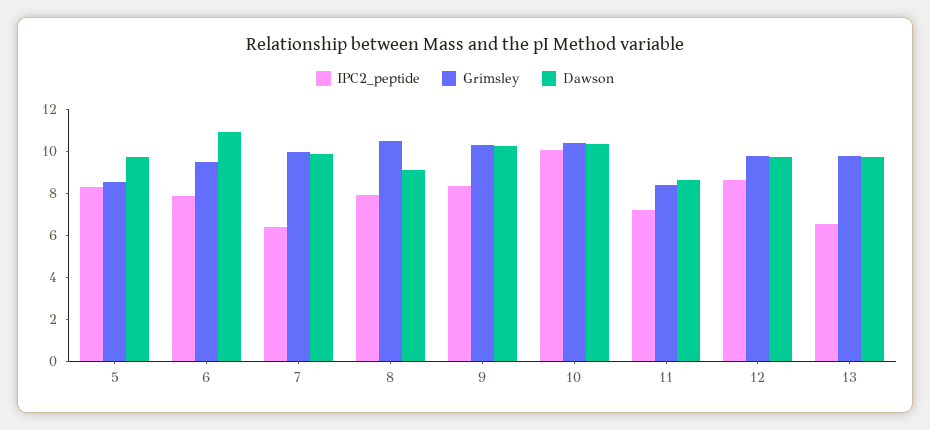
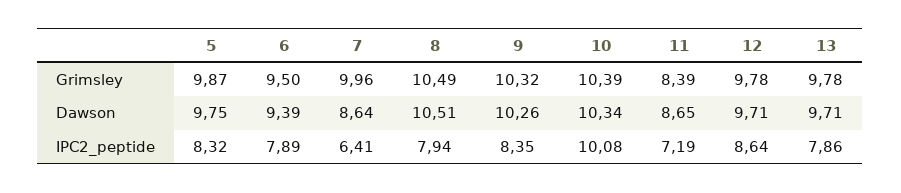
Grimsley, 5: 8.5 -> 9.87
Dawson, 6: 11 -> 9.39
Dawson, 7: 10 -> 8.64
Dawson, 8: 9 -> 10.51
IPC2_peptide, 13: 6.5 -> 7.86

